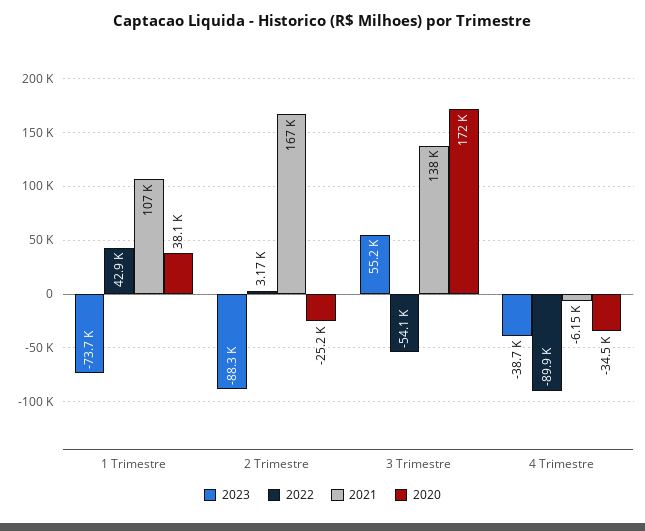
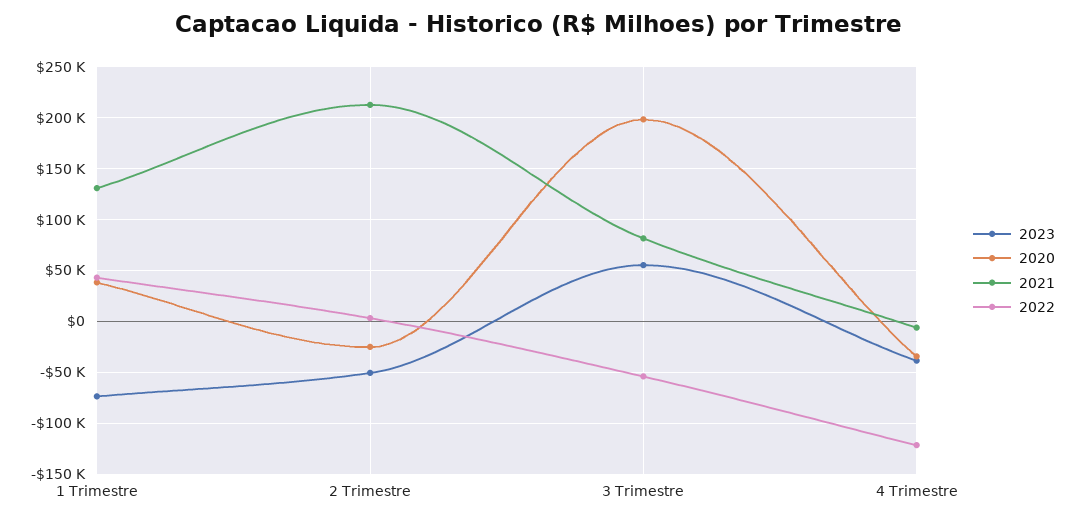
2021, 1 Trimestre: 107000 -> 130000
2023, 2 Trimestre: -88300 -> -50000
2021, 2 Trimestre: 167000 -> 210000
2021, 3 Trimestre: 138000 -> 80000
2020, 3 Trimestre: 172000 -> 200000
2022, 4 Trimestre: -89900 -> -120000

